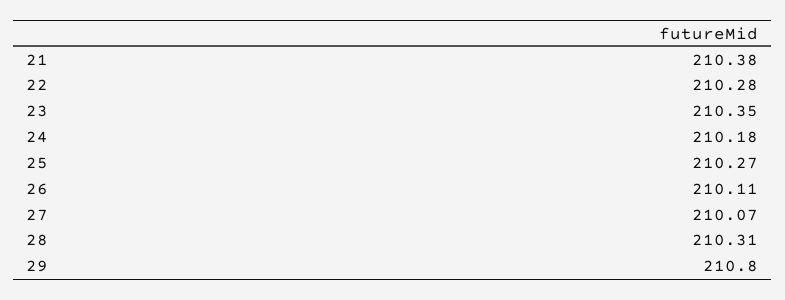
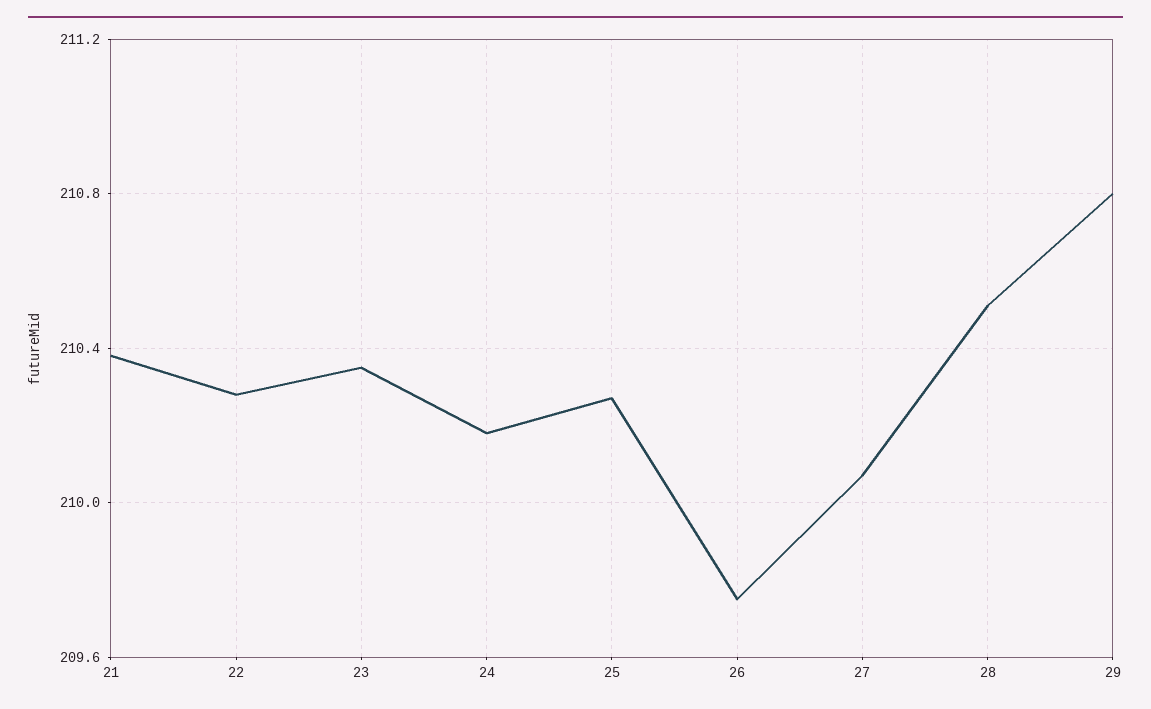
26: 210.11 -> 209.75
28: 210.31 -> 210.5

